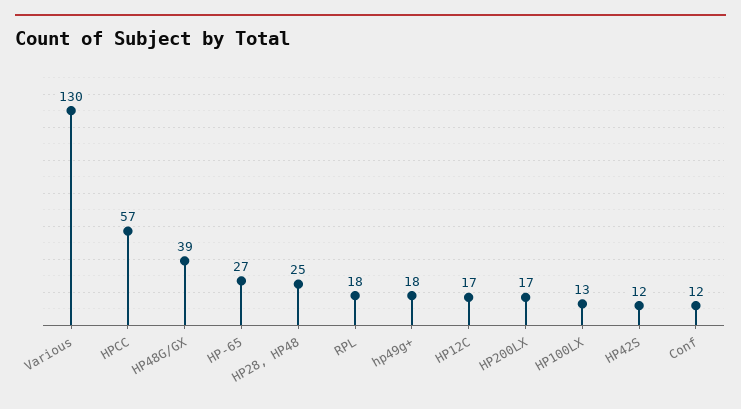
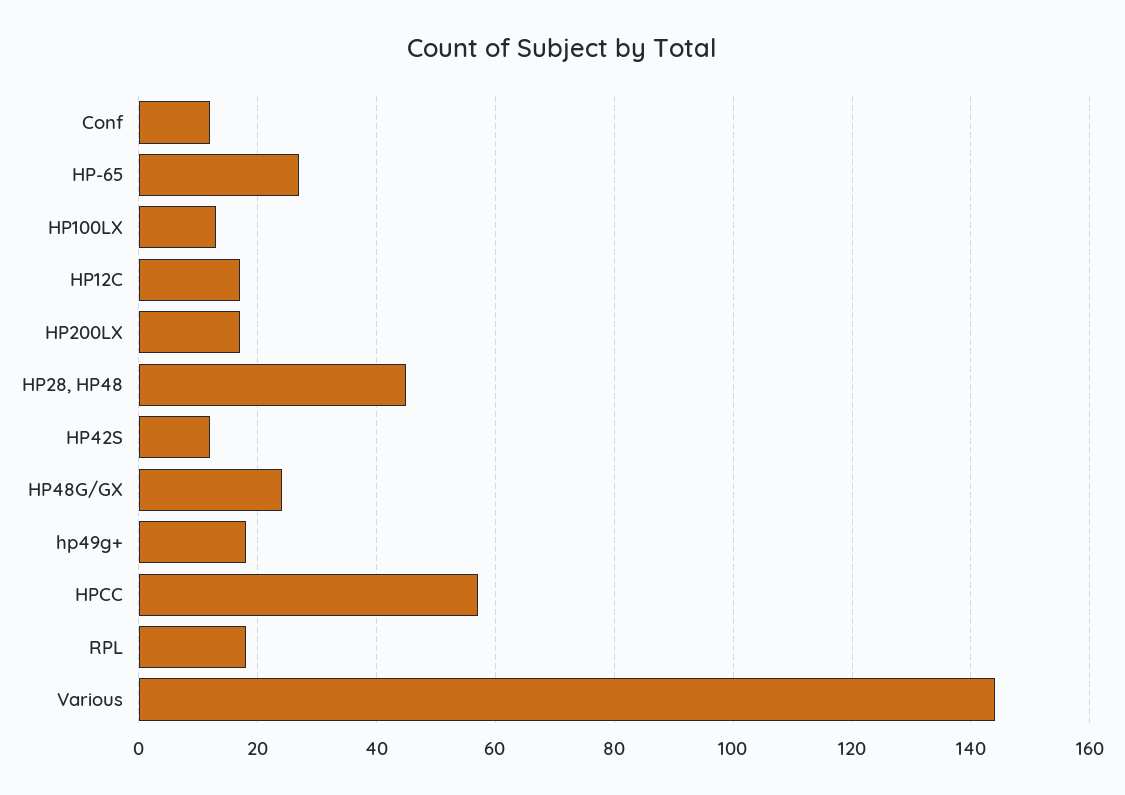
Various: 130 -> 145
HP48G/GX: 39 -> 25
HP28, HP48: 25 -> 45

